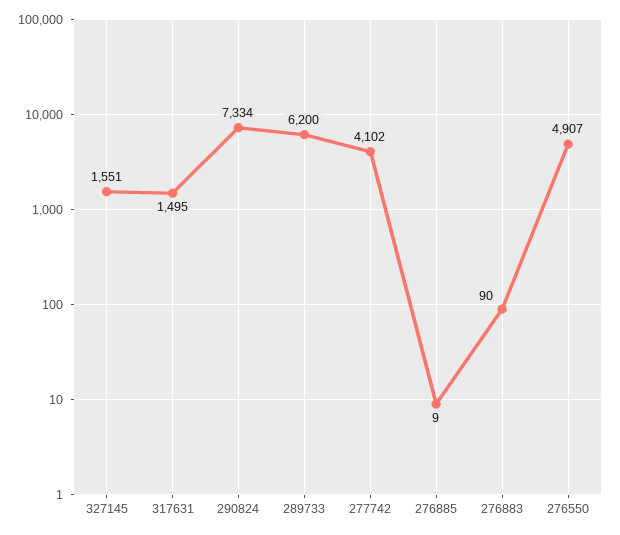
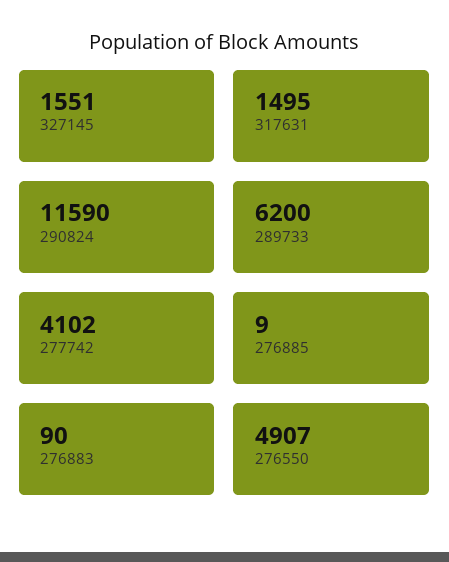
290824: 7334 -> 11590

